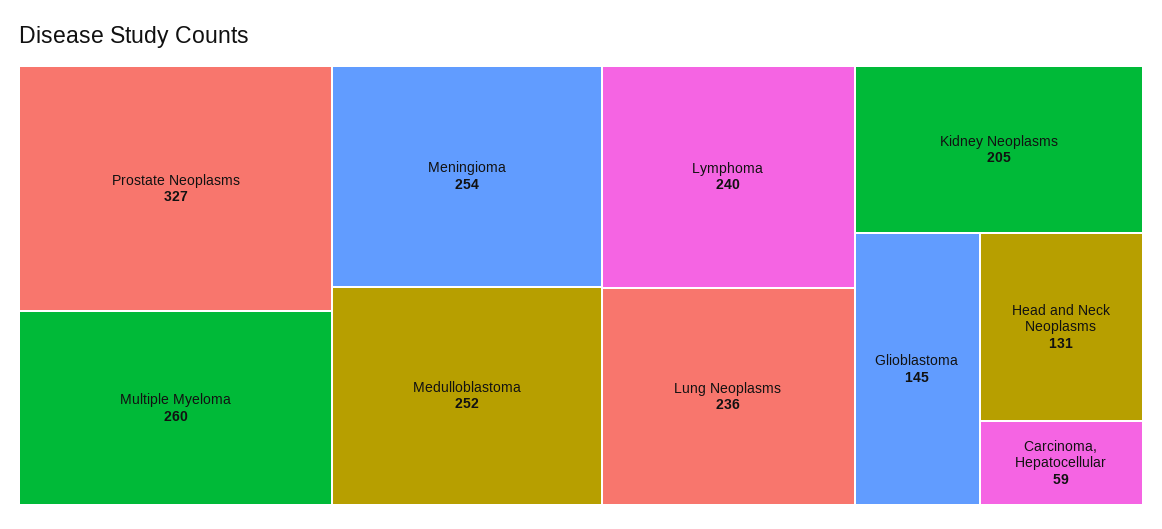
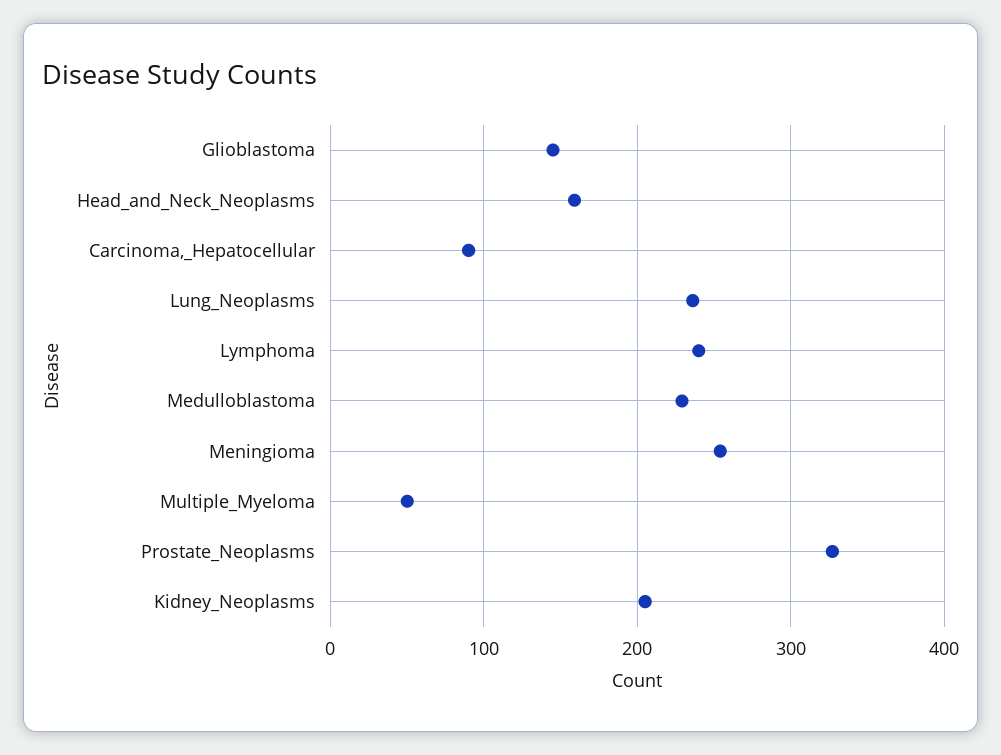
Multiple Myeloma: 260 -> 50
Medulloblastoma: 252 -> 230
Head and Neck Neoplasms: 131 -> 160
Carcinoma, Hepatocellular: 59 -> 90

